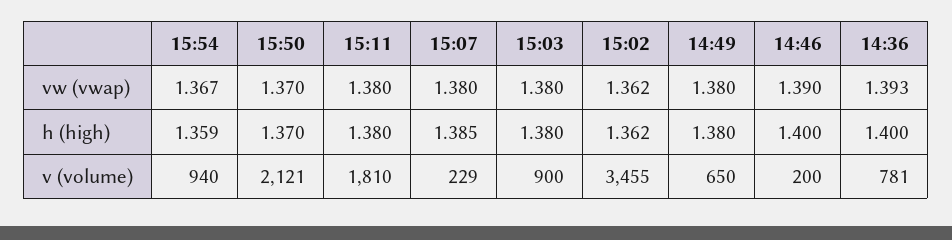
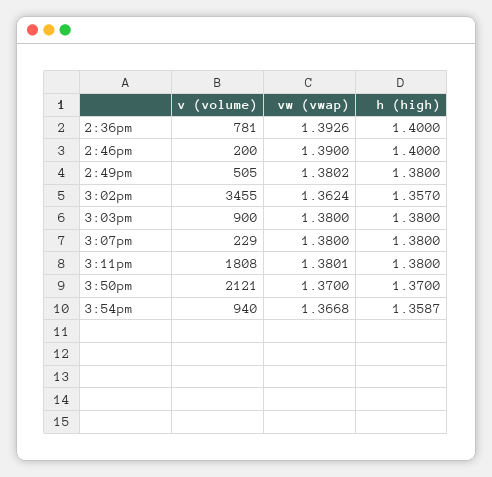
15:07, h (high): 1.385 -> 1.38
15:02, h (high): 1.362 -> 1.357
15:11, v (volume): 1810 -> 1808
14:49, v (volume): 650 -> 505

